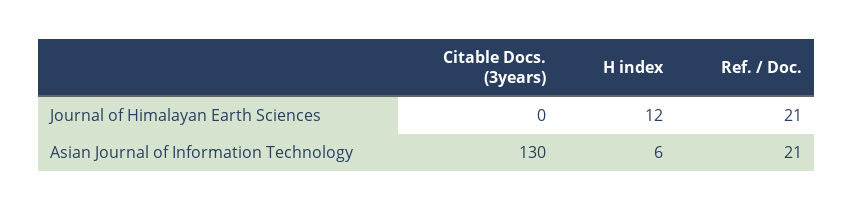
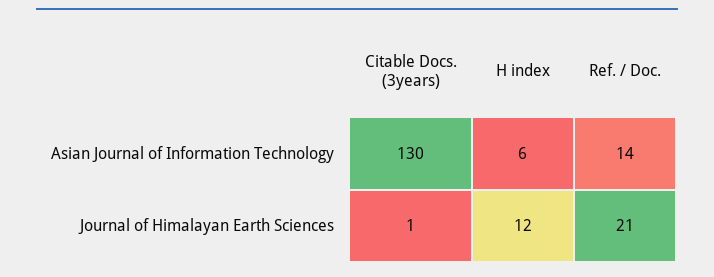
Citable Docs. (3years), Journal of Himalayan Earth Sciences: 0 -> 1
Ref. / Doc., Asian Journal of Information Technology: 21 -> 14

